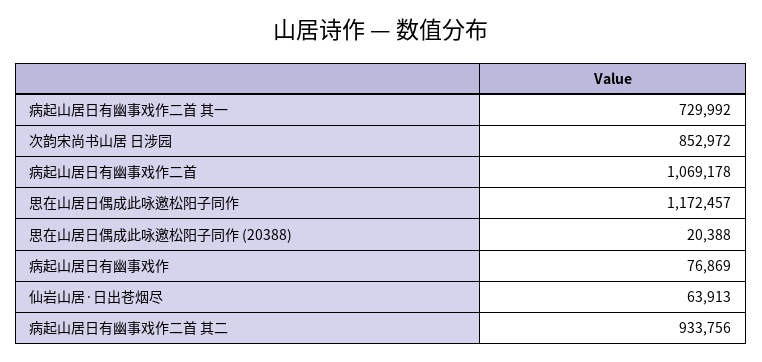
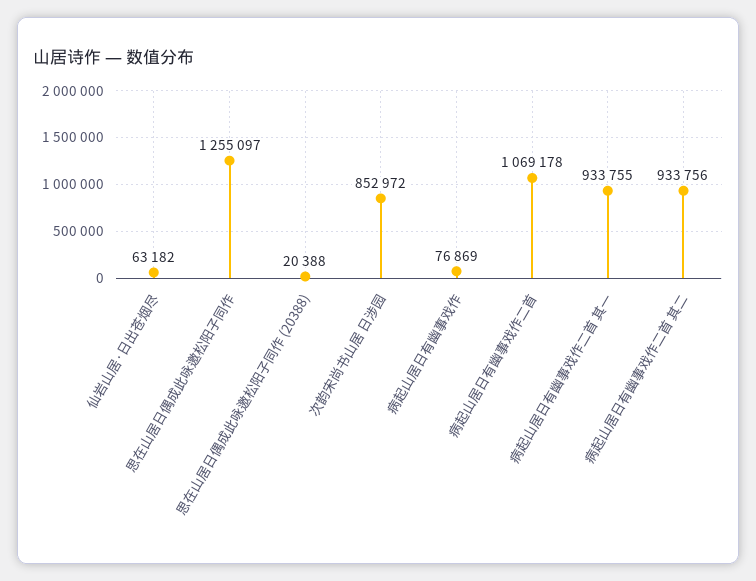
病起山居日有幽事戏作二首 其一: 729992 -> 933755
思在山居日偶成此咏邀松阳子同作: 1172457 -> 1255097
仙岩山居·日出苍烟尽: 63913 -> 63182

